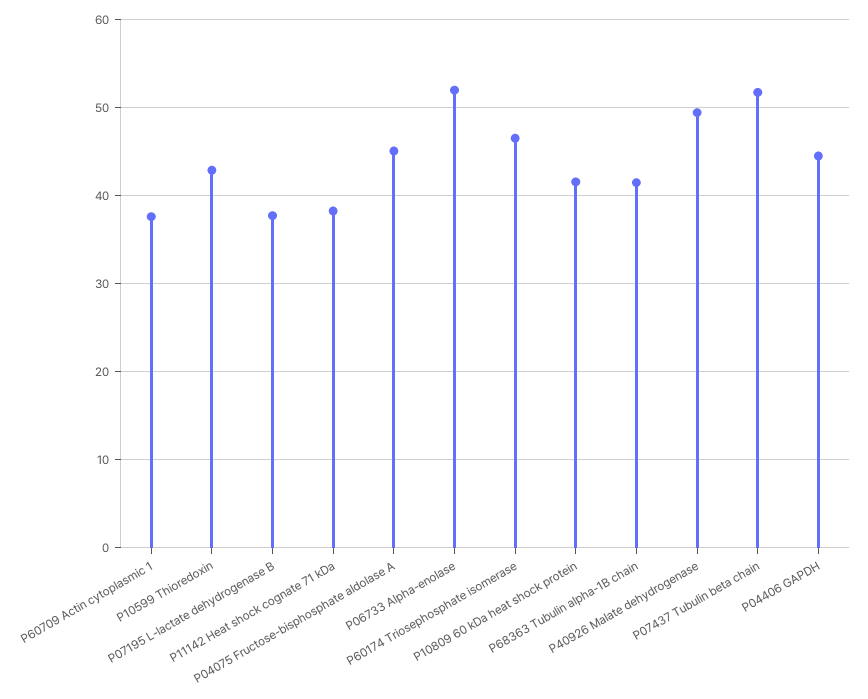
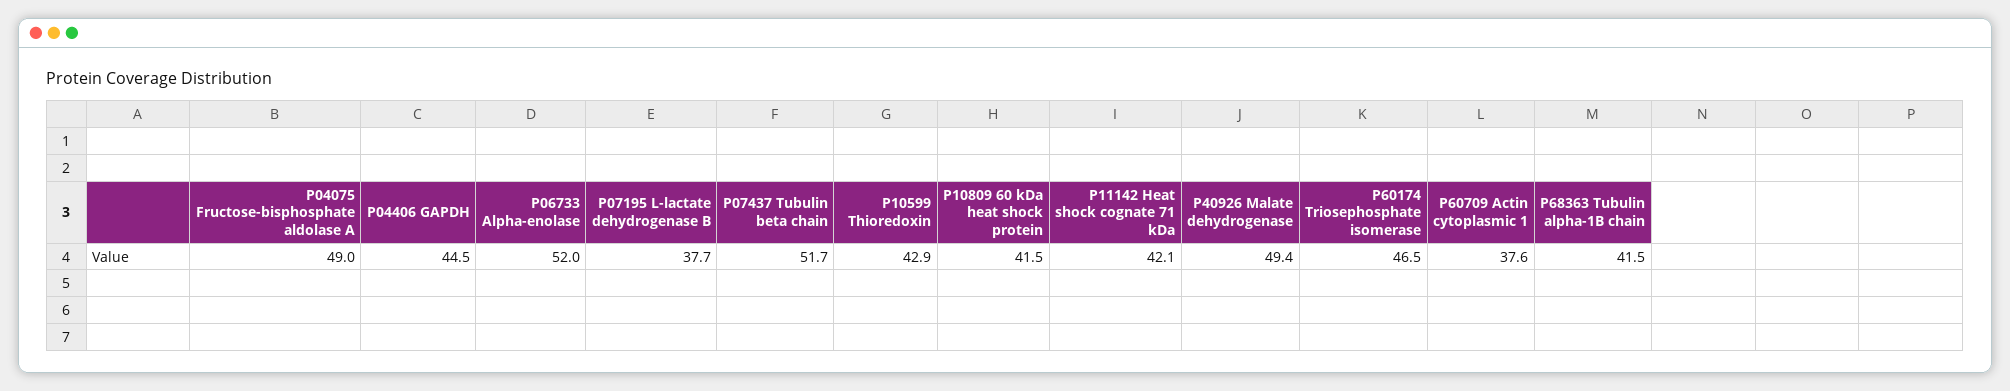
P11142 Heat shock cognate 71 kDa: 38 -> 42.1
P04075 Fructose-bisphosphate aldolase A: 45 -> 49

